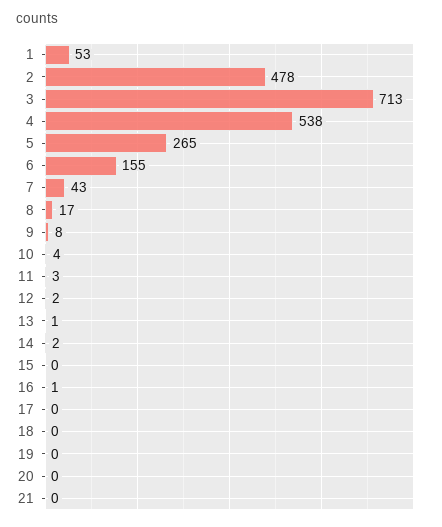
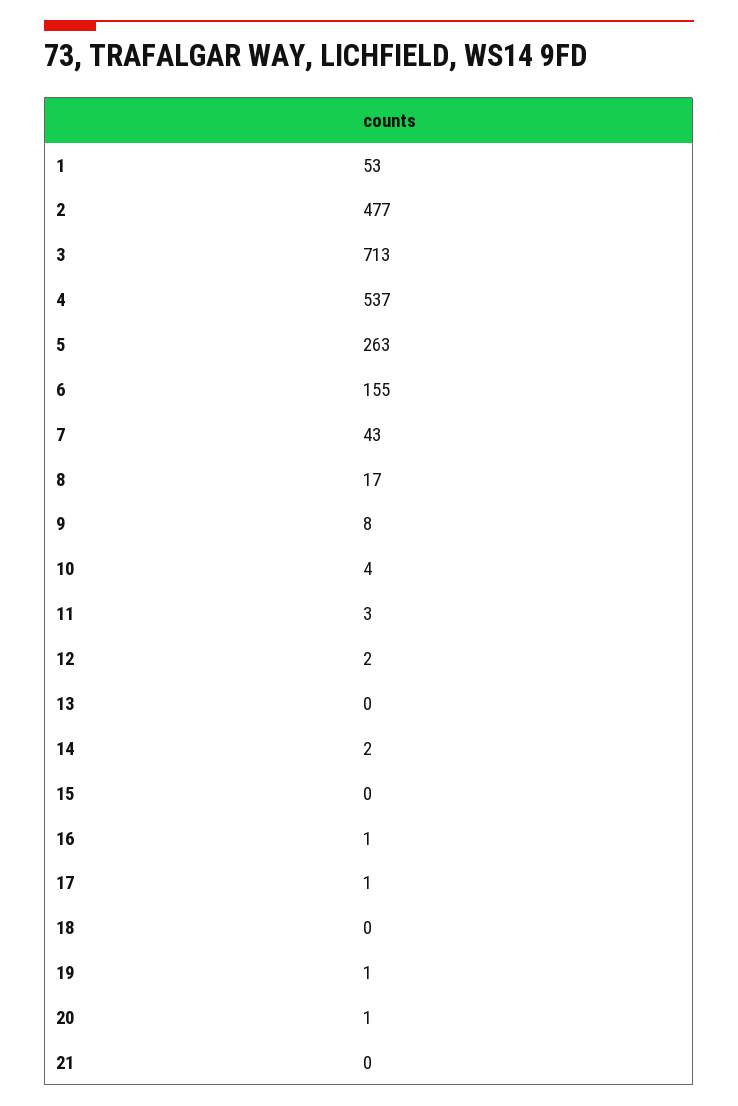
2: 478 -> 477
4: 538 -> 537
5: 265 -> 263
13: 1 -> 0
17: 0 -> 1
19: 0 -> 1
20: 0 -> 1

